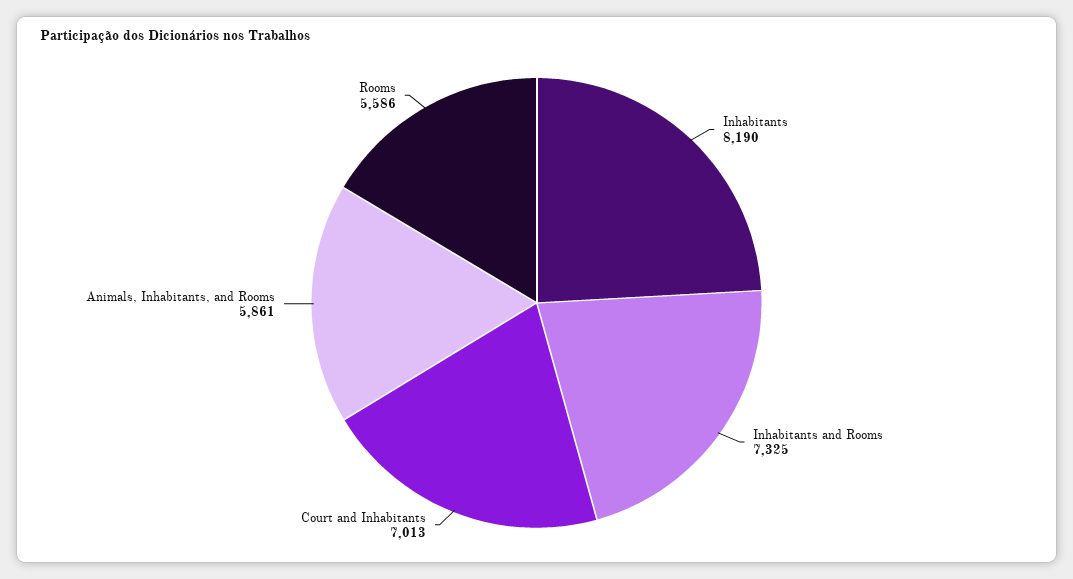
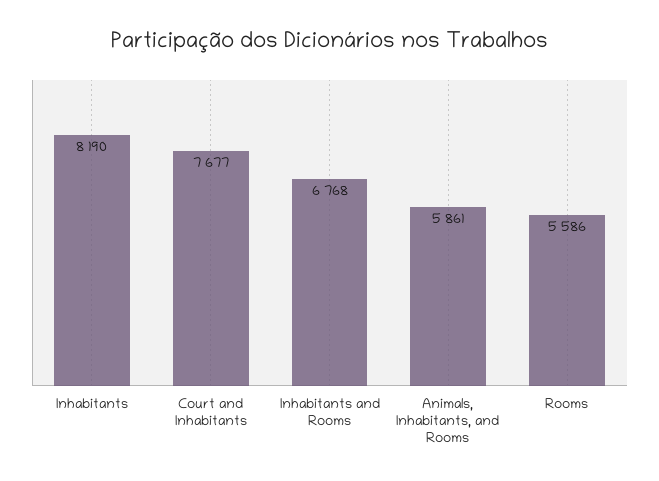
Inhabitants and Rooms: 7325 -> 6768
Court and Inhabitants: 7013 -> 7677

